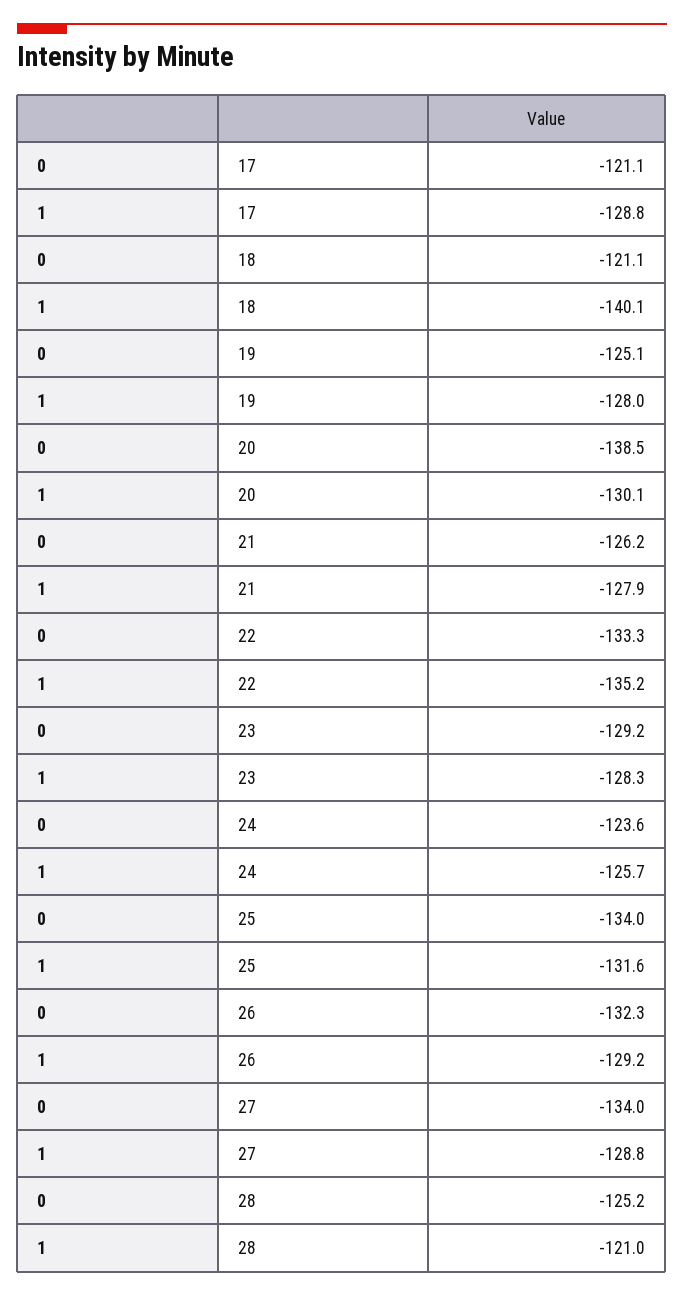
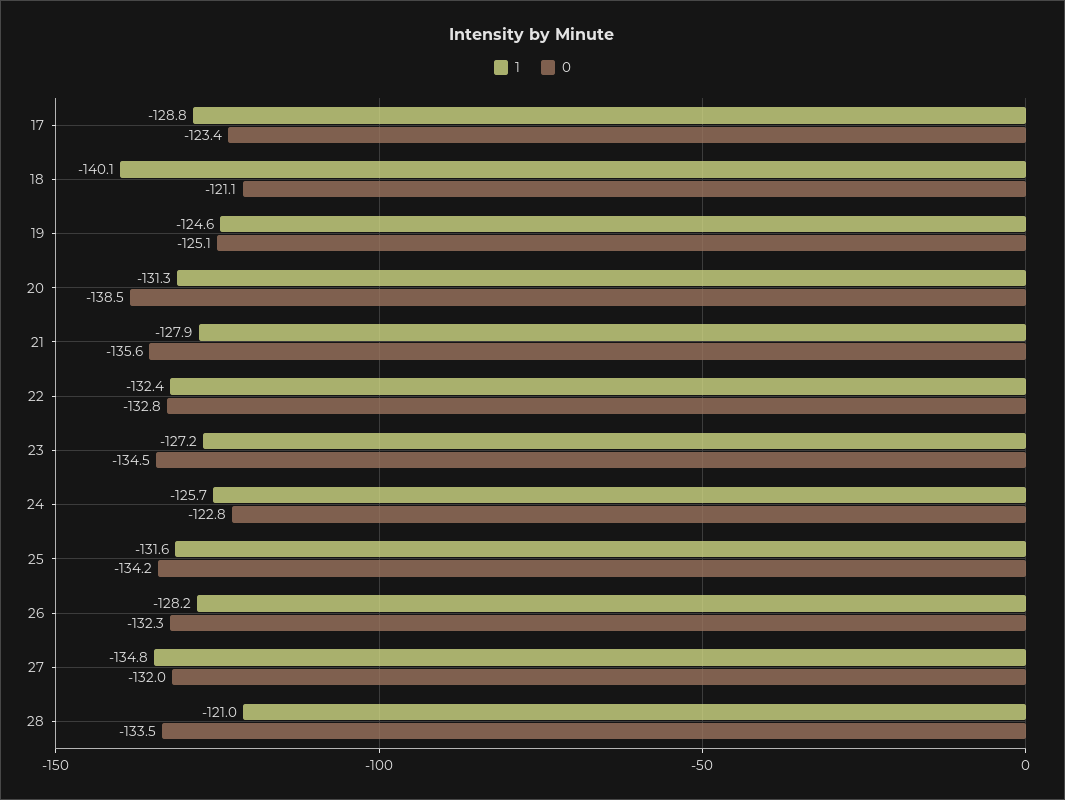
0, 17: -121.1 -> -123.4
1, 19: -128 -> -124.6
1, 20: -130.1 -> -131.3
0, 21: -126.2 -> -135.6
0, 22: -133.3 -> -132.8
1, 22: -135.2 -> -132.4
0, 23: -129.2 -> -134.5
1, 23: -128.3 -> -127.2
0, 24: -123.6 -> -122.8
0, 25: -134 -> -134.2
1, 26: -129.2 -> -128.2
0, 27: -134 -> -132
1, 27: -128.8 -> -134.8
0, 28: -125.2 -> -133.5

